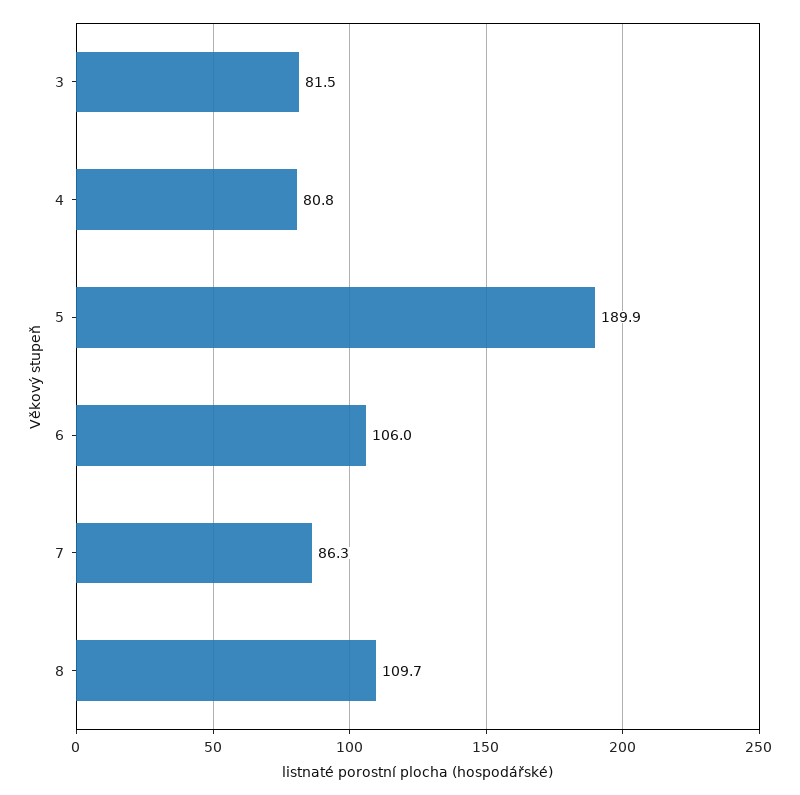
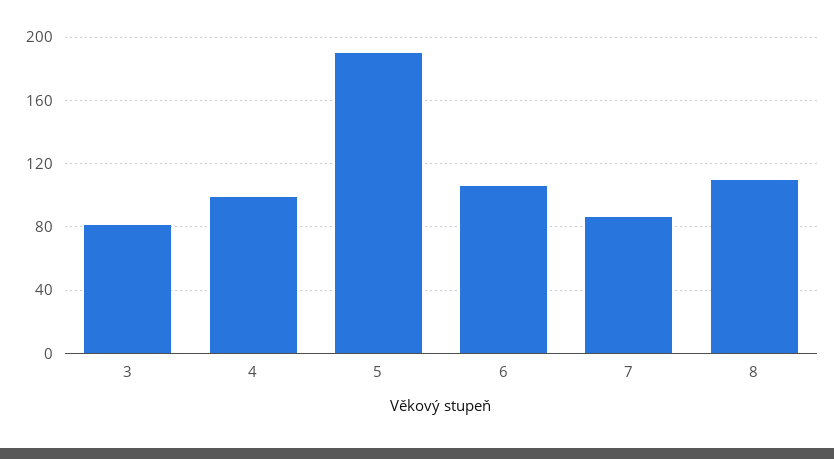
4: 80.8 -> 100

